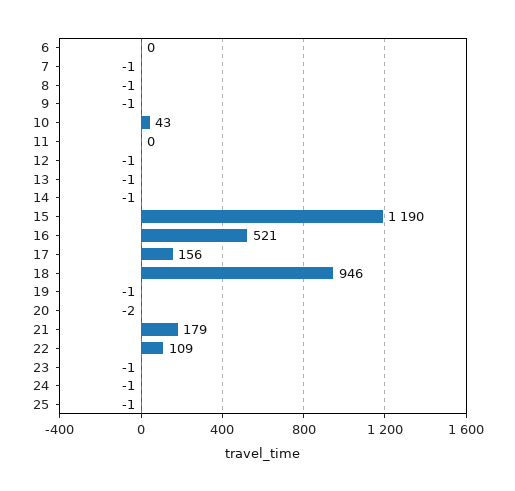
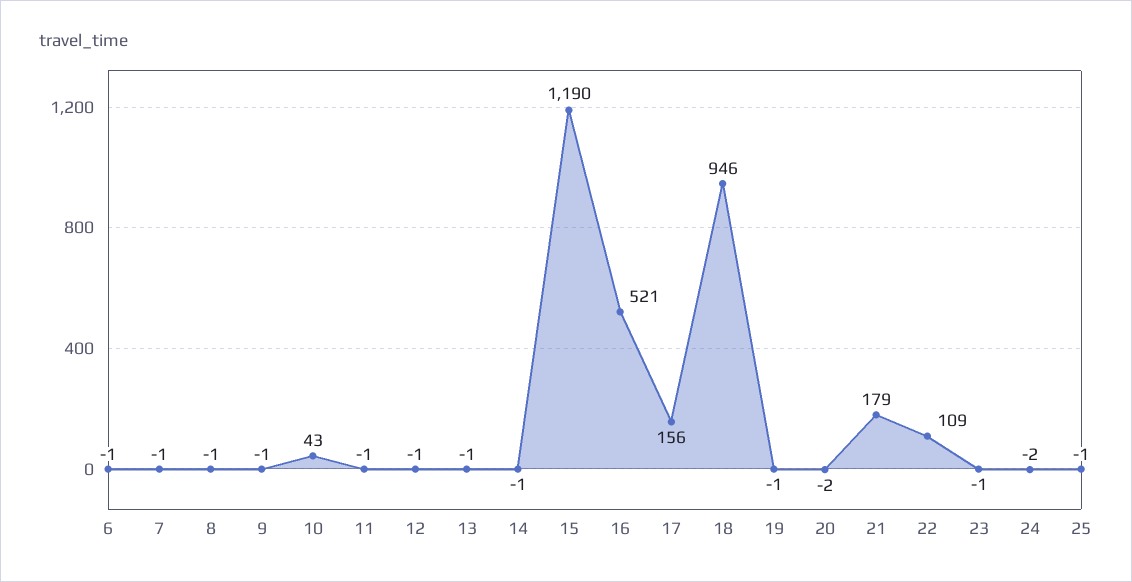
6: 0 -> -1
11: 0 -> -1
24: -1 -> -2

